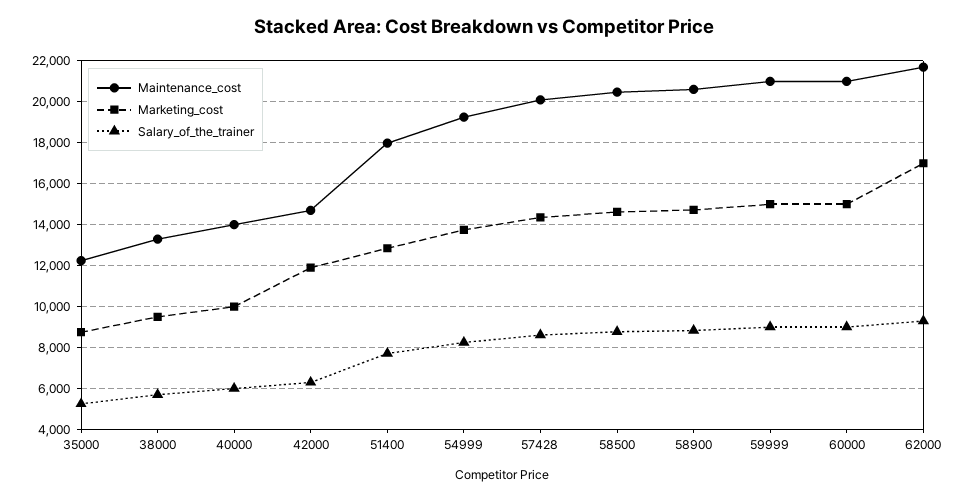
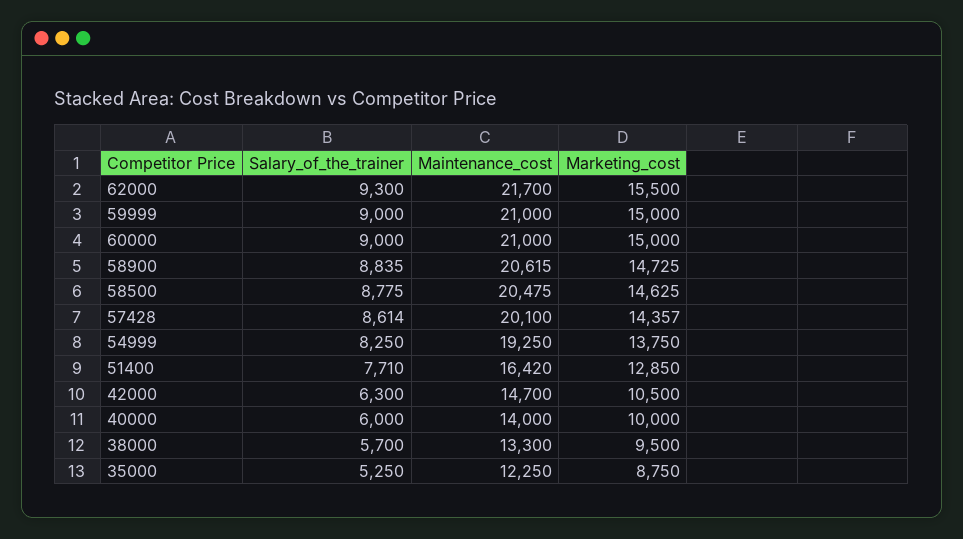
Marketing_cost, 42000: 12000 -> 10500
Maintenance_cost, 51400: 18000 -> 16420
Marketing_cost, 62000: 17000 -> 15500

